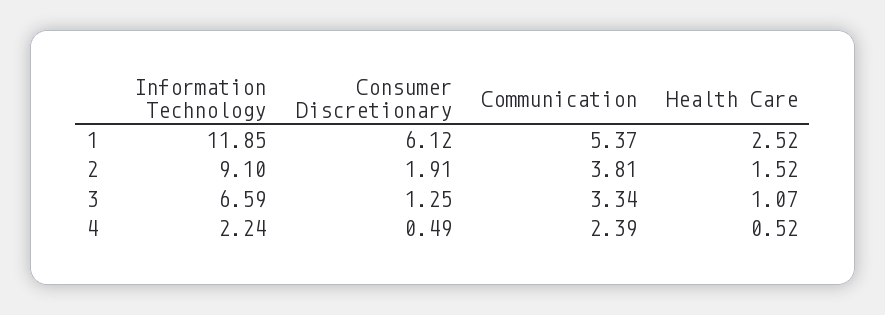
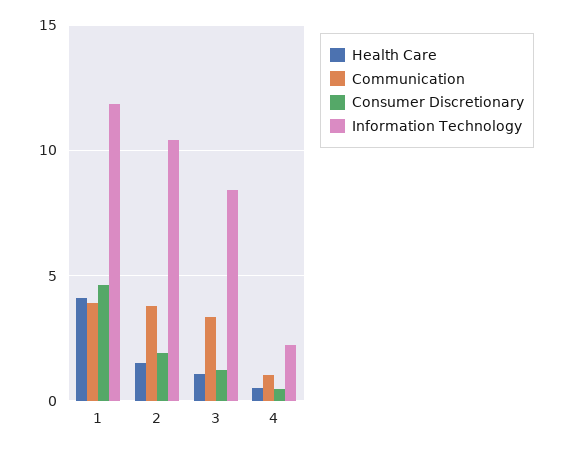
Consumer Discretionary, 1: 6.12 -> 4.5
Communication, 1: 5.37 -> 4
Health Care, 1: 2.52 -> 4
Information Technology, 2: 9.1 -> 10.5
Information Technology, 3: 6.59 -> 8.5
Communication, 4: 2.39 -> 1

